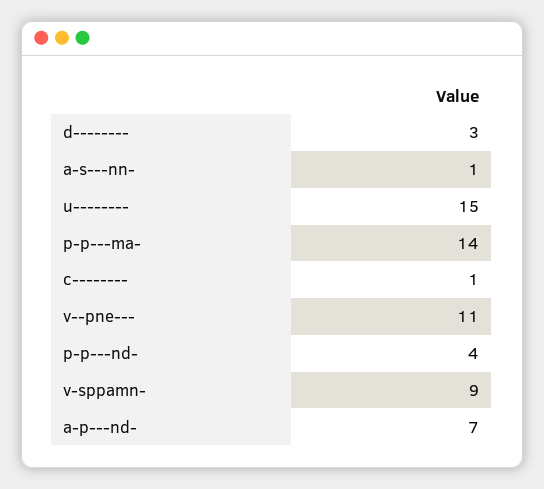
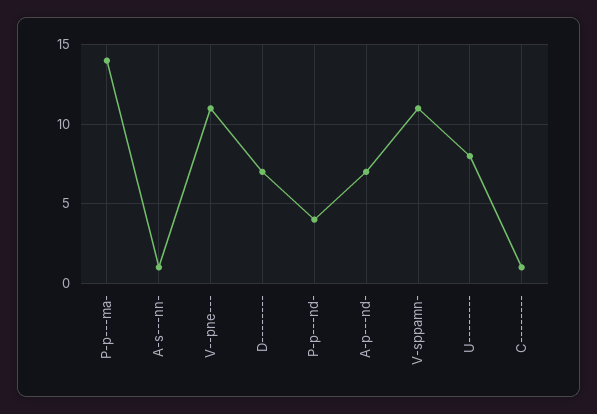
d--------: 3 -> 7
u--------: 15 -> 8
v-sppamn-: 9 -> 11

